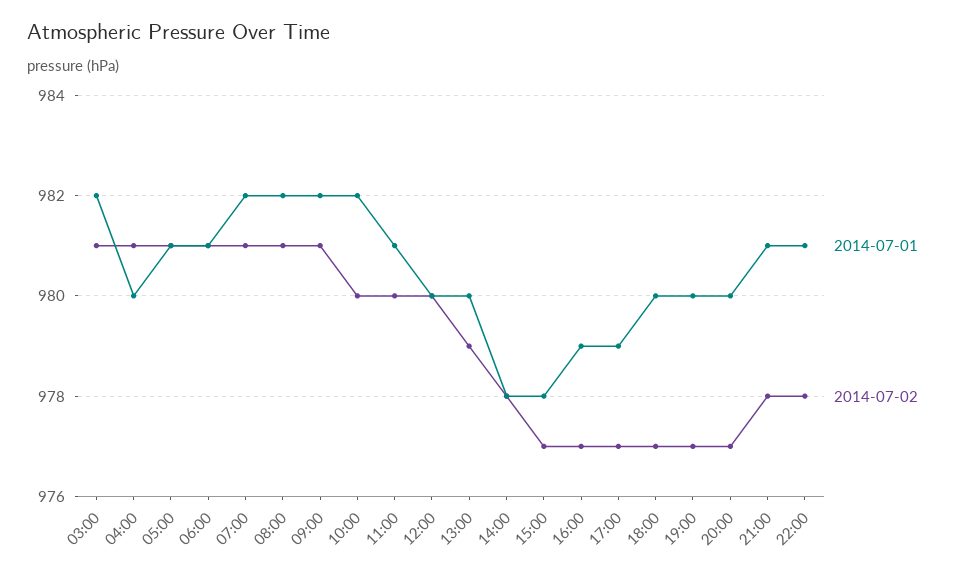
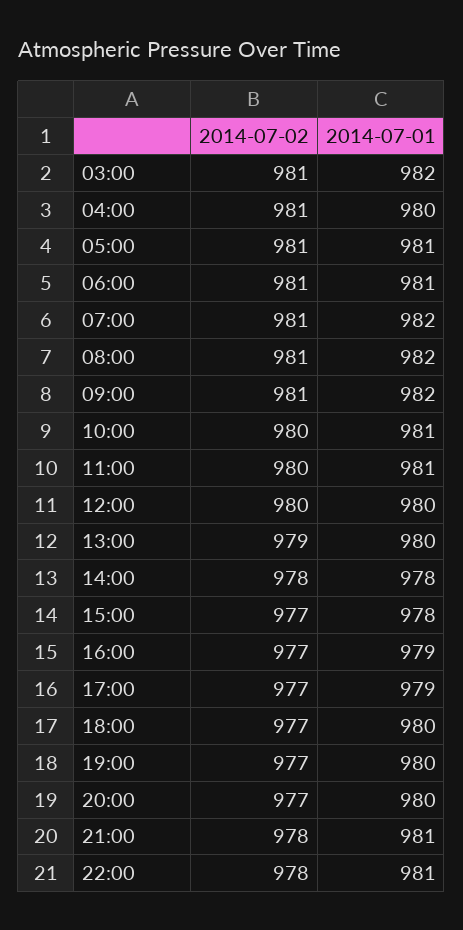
2014-07-01, 10:00: 982 -> 981

